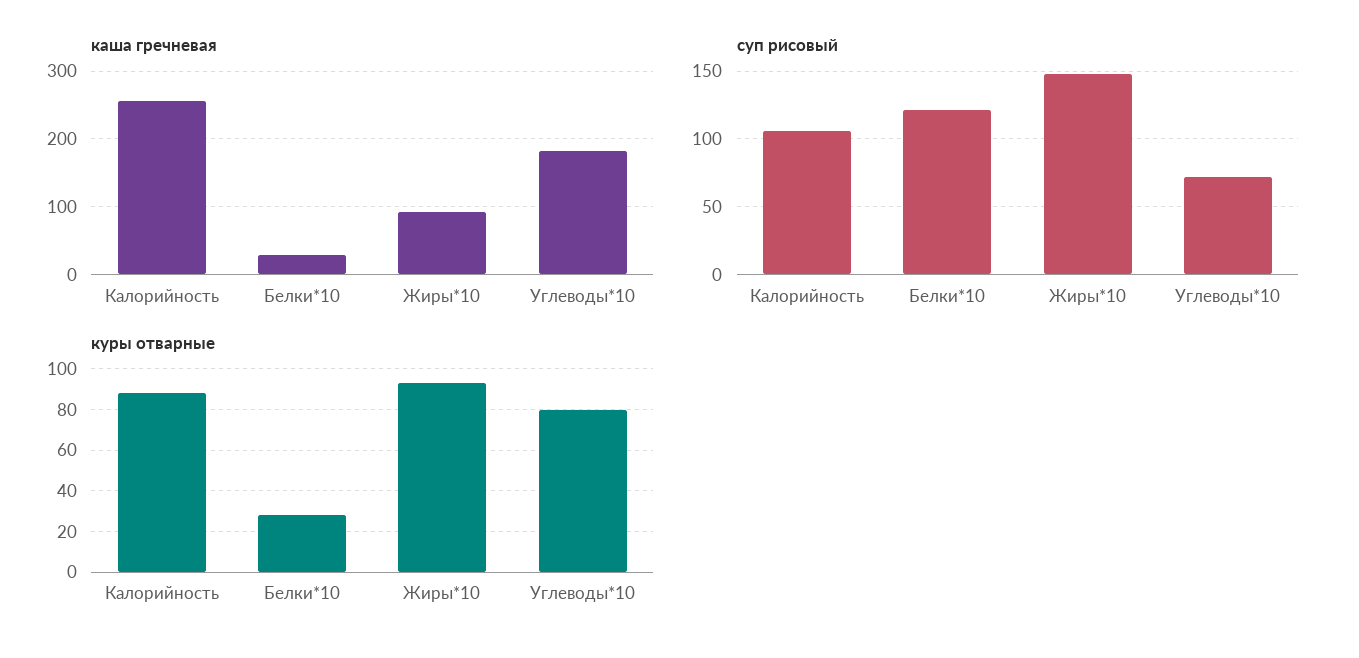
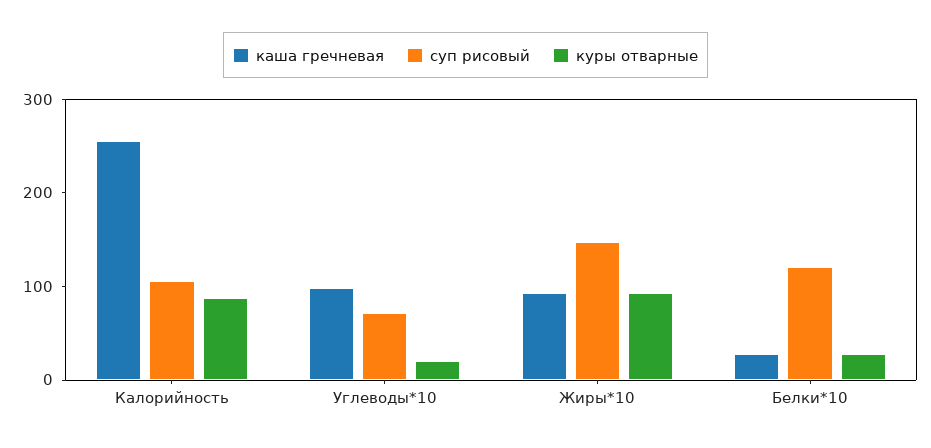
каша гречневая, Углеводы*10: 180 -> 100
куры отварные, Углеводы*10: 80 -> 20

